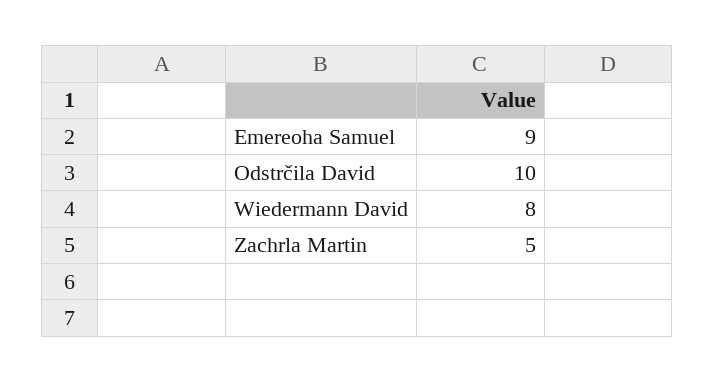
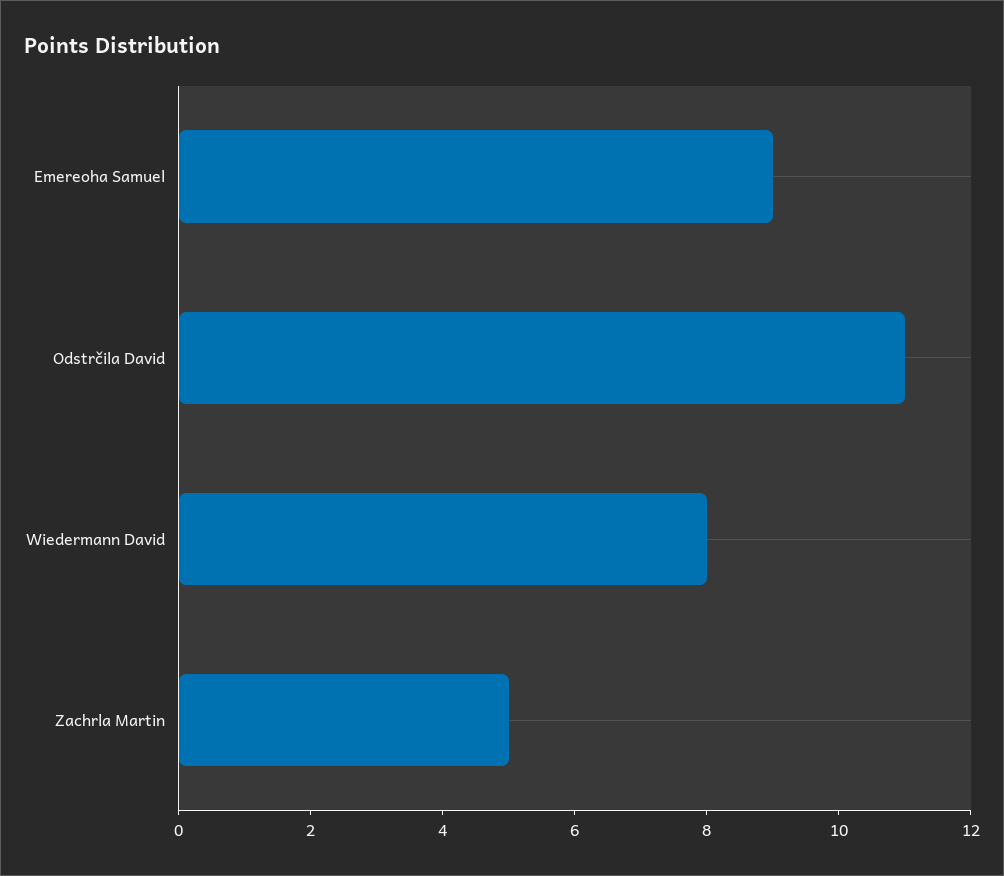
Odstrčila David: 10 -> 11

